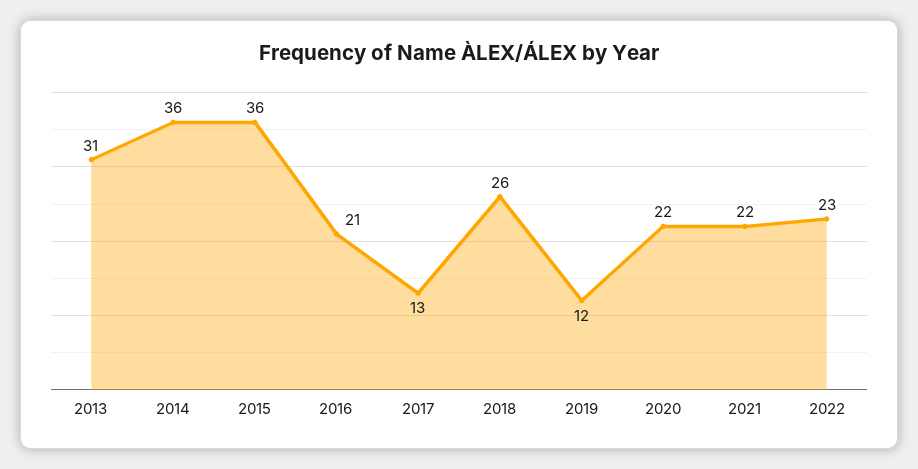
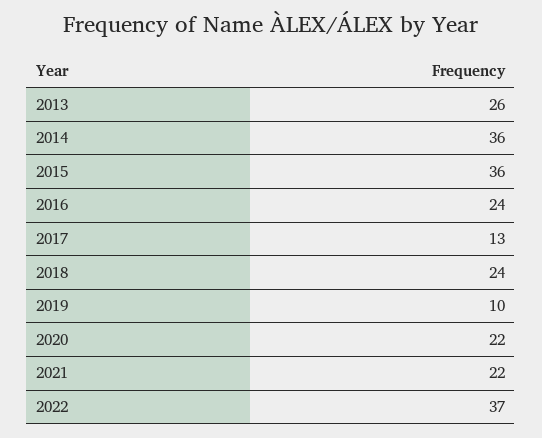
2013: 31 -> 26
2016: 21 -> 24
2018: 26 -> 24
2019: 12 -> 10
2022: 23 -> 37

